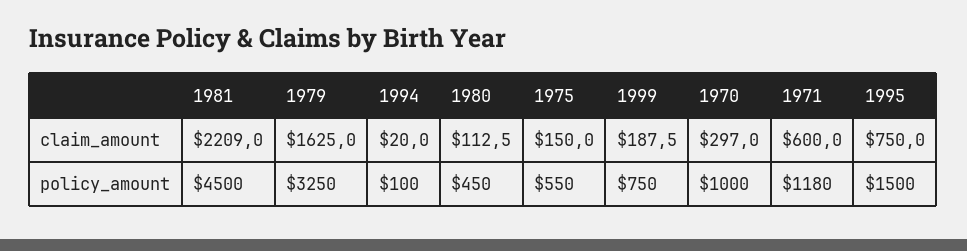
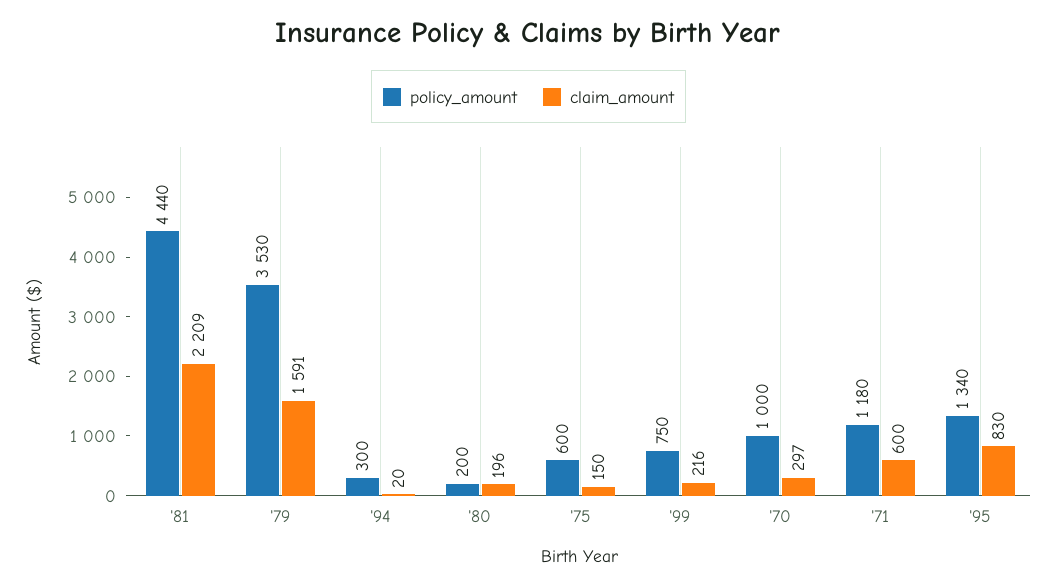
claim_amount, 1979: 1625 -> 1591
claim_amount, 1980: 112.5 -> 196
claim_amount, 1999: 187.5 -> 216
claim_amount, 1995: 750 -> 830
policy_amount, 1981: 4500 -> 4440
policy_amount, 1979: 3250 -> 3530
policy_amount, 1994: 100 -> 300
policy_amount, 1980: 450 -> 200
policy_amount, 1975: 550 -> 600
policy_amount, 1995: 1500 -> 1340

